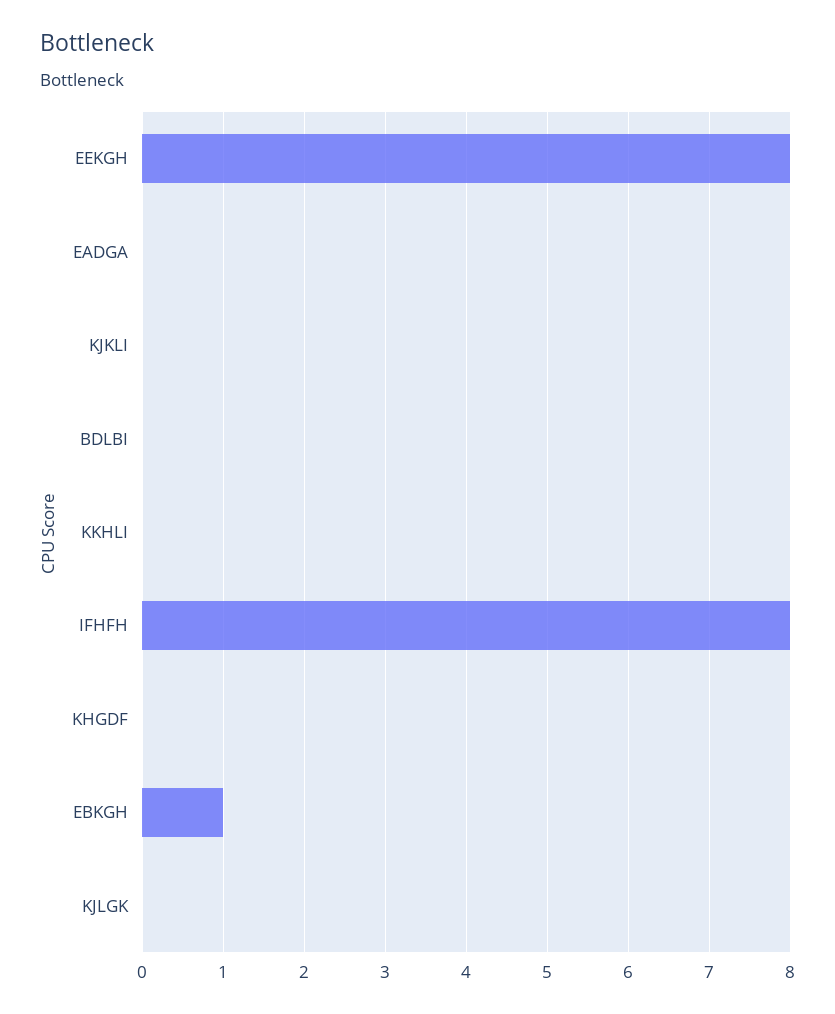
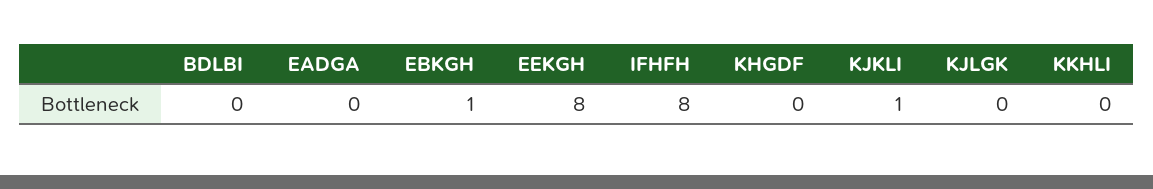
KJKLI: 0 -> 1

